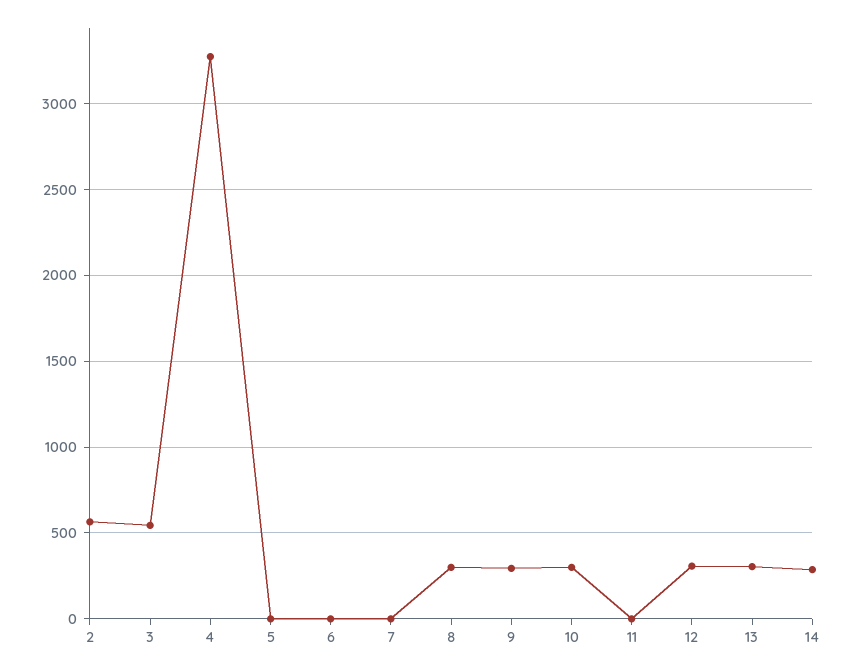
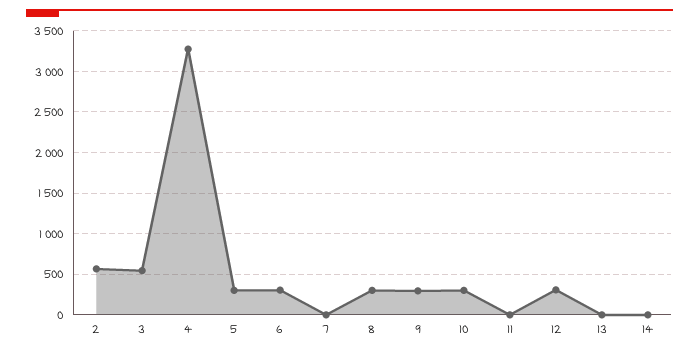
5: 0 -> 300
6: 0 -> 300
13: 300 -> 0
14: 300 -> 0

